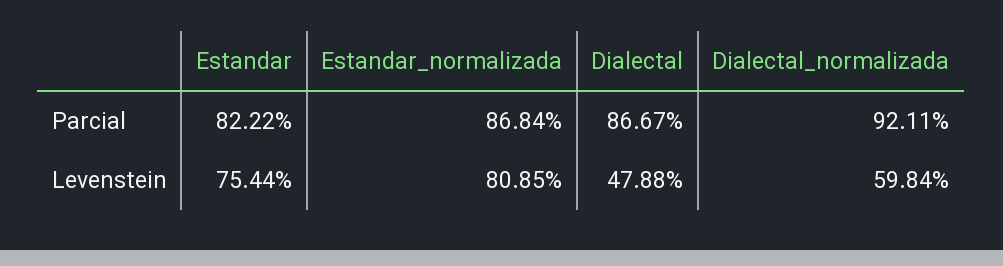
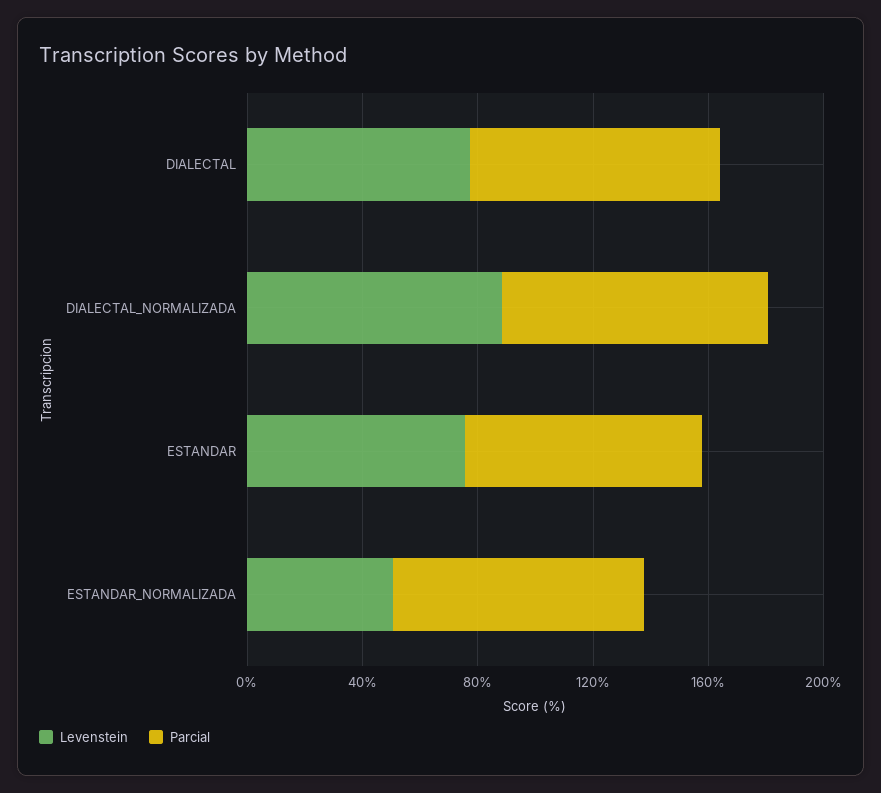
Levenstein, Estandar_normalizada: 80.85 -> 50
Levenstein, Dialectal: 47.88 -> 80
Levenstein, Dialectal_normalizada: 59.84 -> 90

